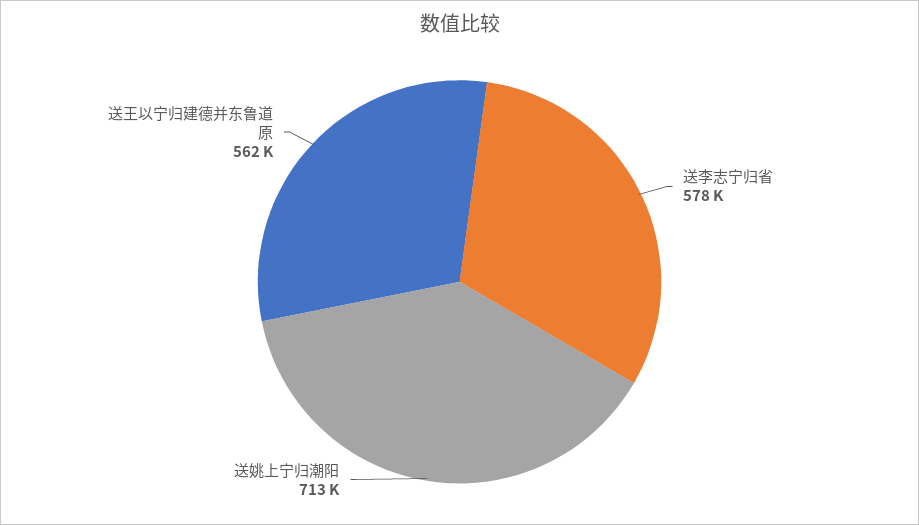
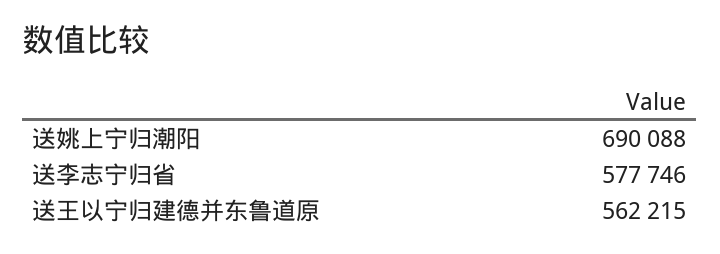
送姚上宁归潮阳: 713000 -> 690088

